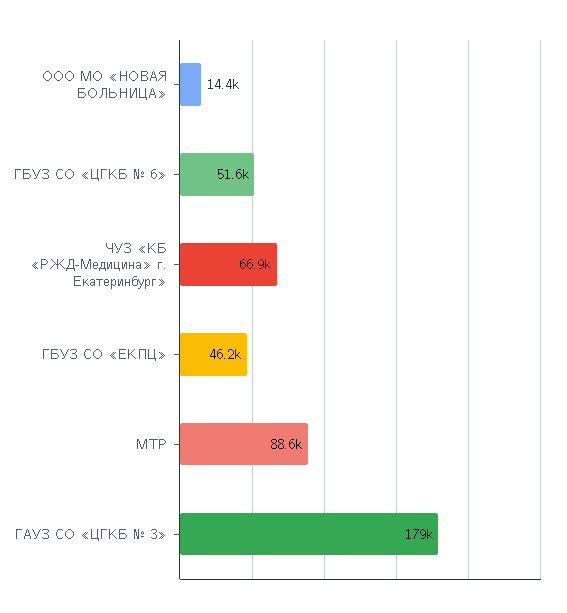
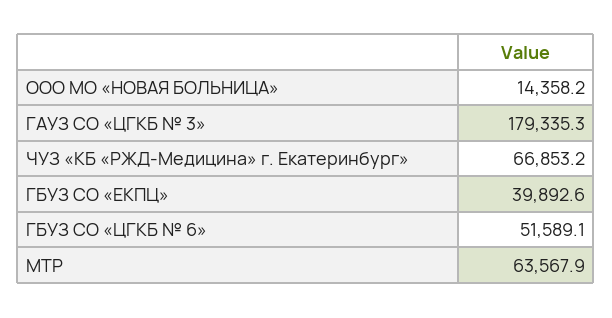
ГБУЗ СО «ЕКПЦ»: 46200 -> 39892.6
МТР: 88600 -> 63567.9

